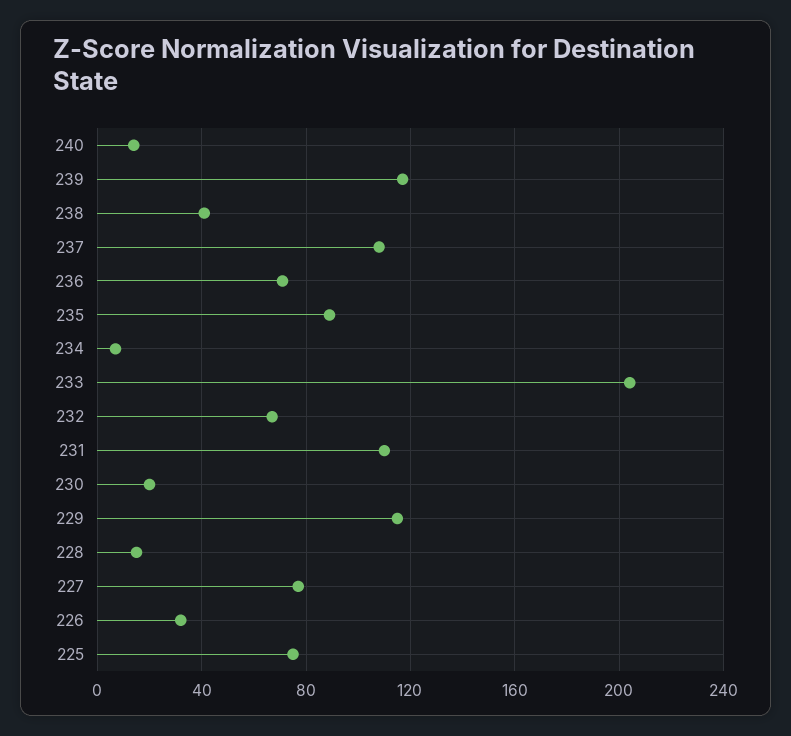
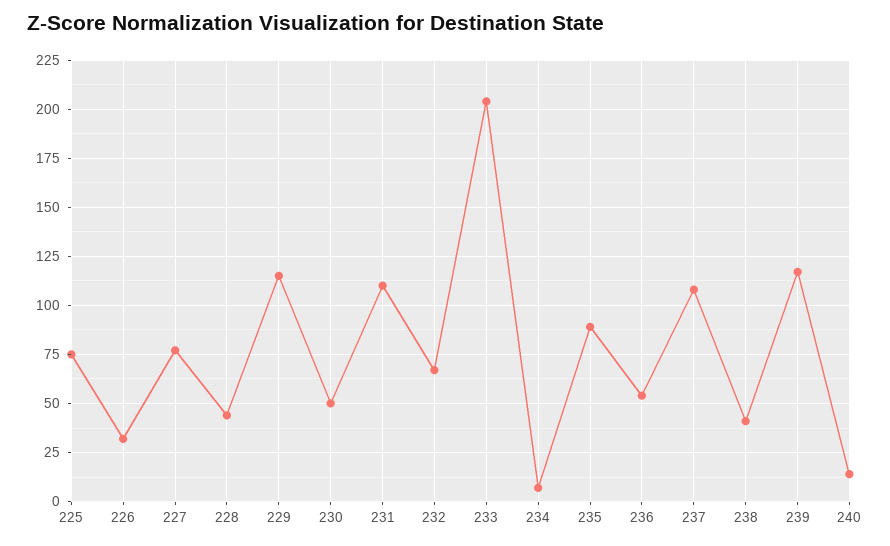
236: 70 -> 55
230: 20 -> 50
228: 15 -> 45

